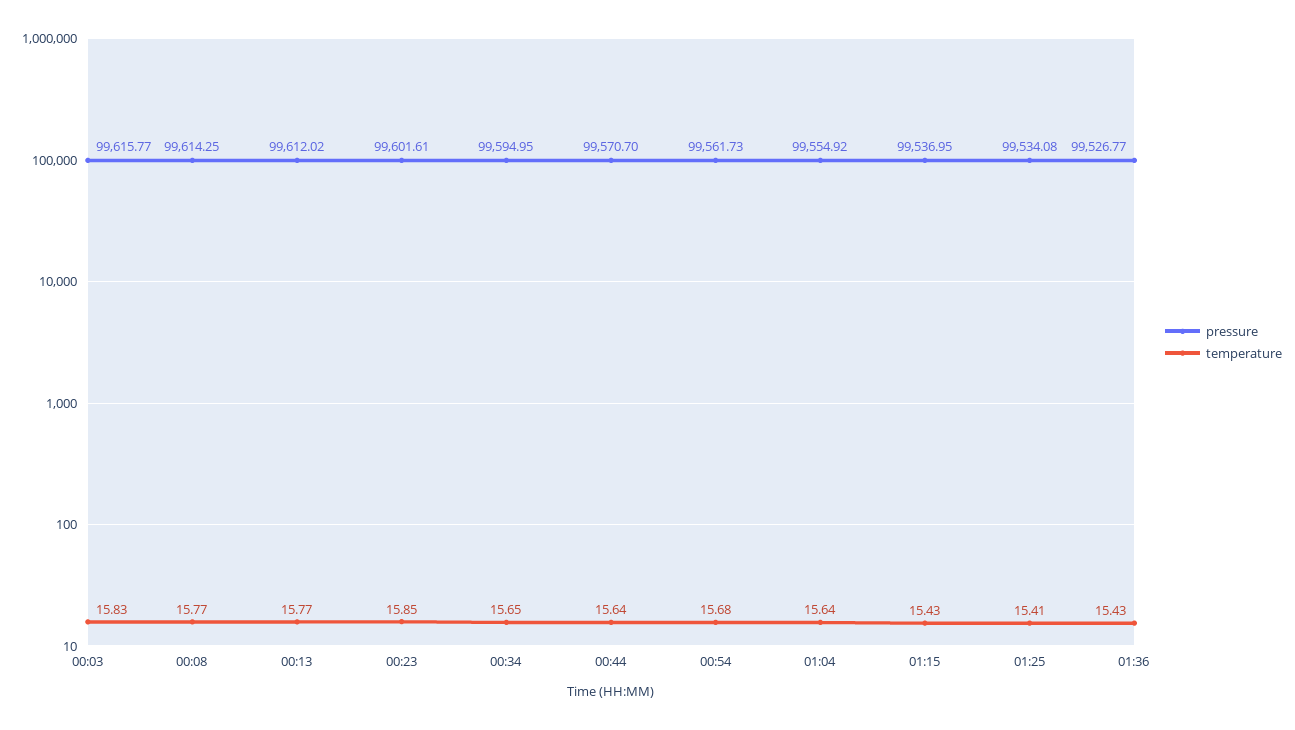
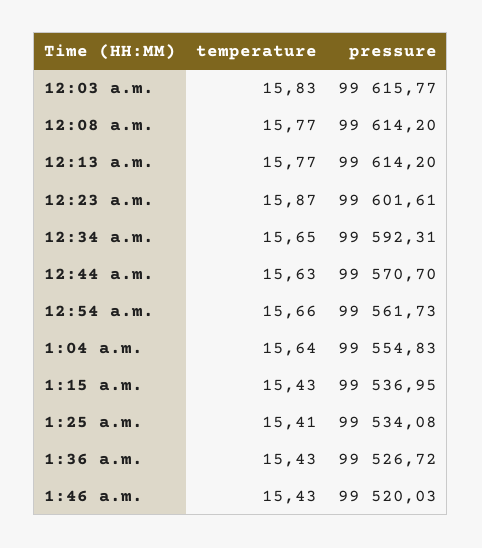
pressure, 00:08: 99614.25 -> 99614.2
pressure, 00:13: 99612.02 -> 99614.2
temperature, 00:23: 15.85 -> 15.87
pressure, 00:34: 99594.95 -> 99592.31
temperature, 00:44: 15.64 -> 15.63
temperature, 00:54: 15.68 -> 15.66
pressure, 01:04: 99554.92 -> 99554.83
pressure, 01:36: 99526.77 -> 99526.72
temperature, 1:46 a.m.: none -> 15.43
pressure, 1:46 a.m.: none -> 99520.03

